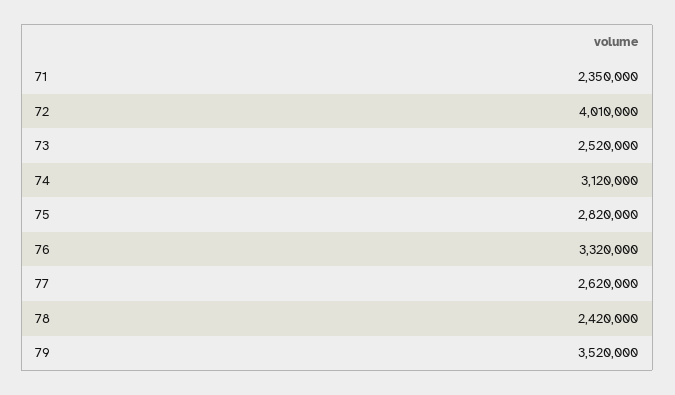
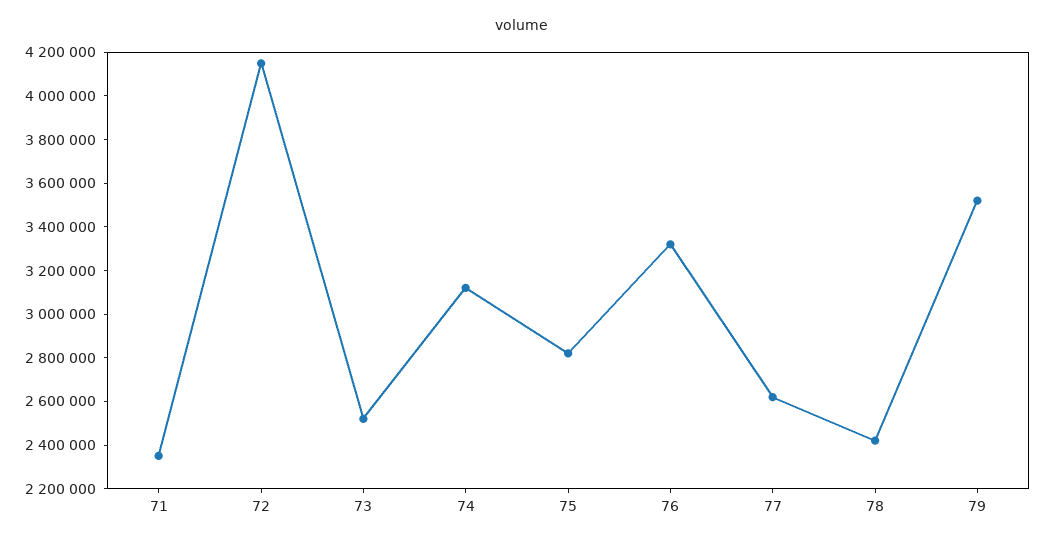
72: 4010000 -> 4150000

